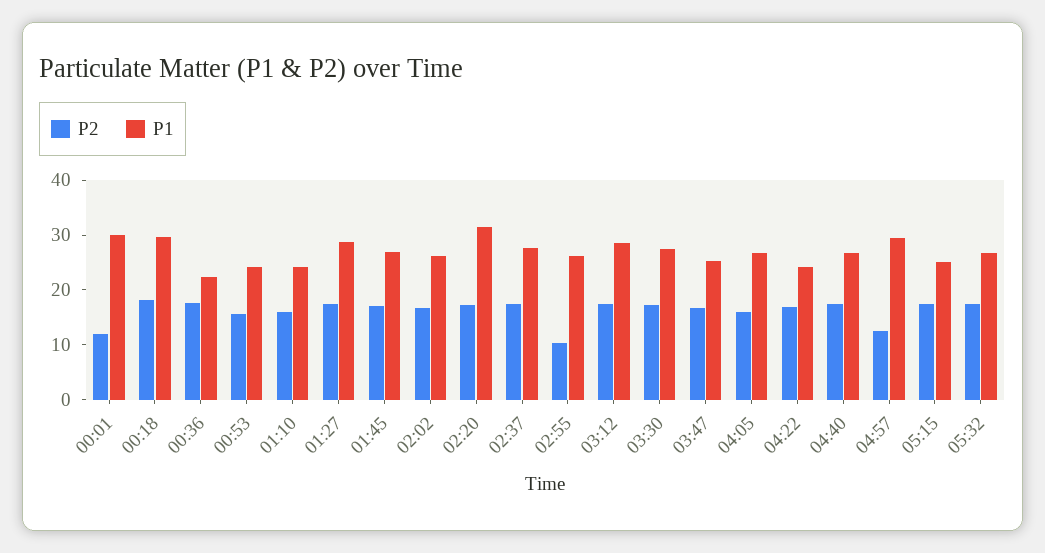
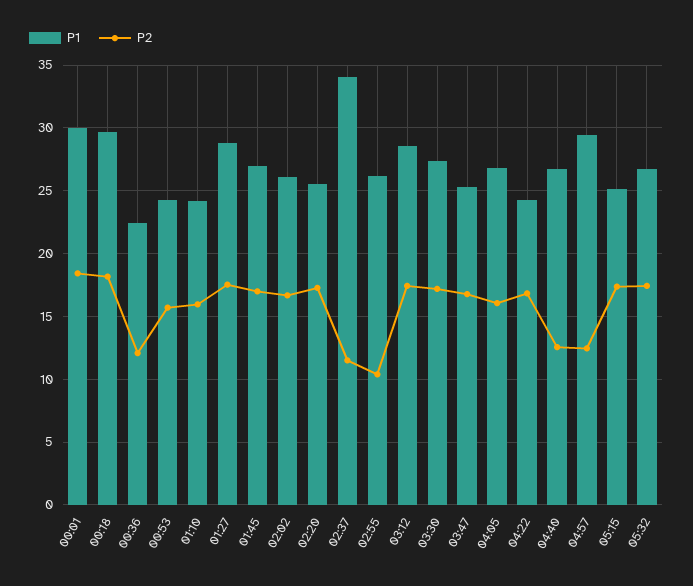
P2, 00:01: 12 -> 18.5
P2, 00:36: 18 -> 12
P1, 02:20: 32 -> 25.5
P2, 02:37: 18 -> 11.5
P1, 02:37: 28 -> 34
P2, 04:40: 18 -> 12.5

